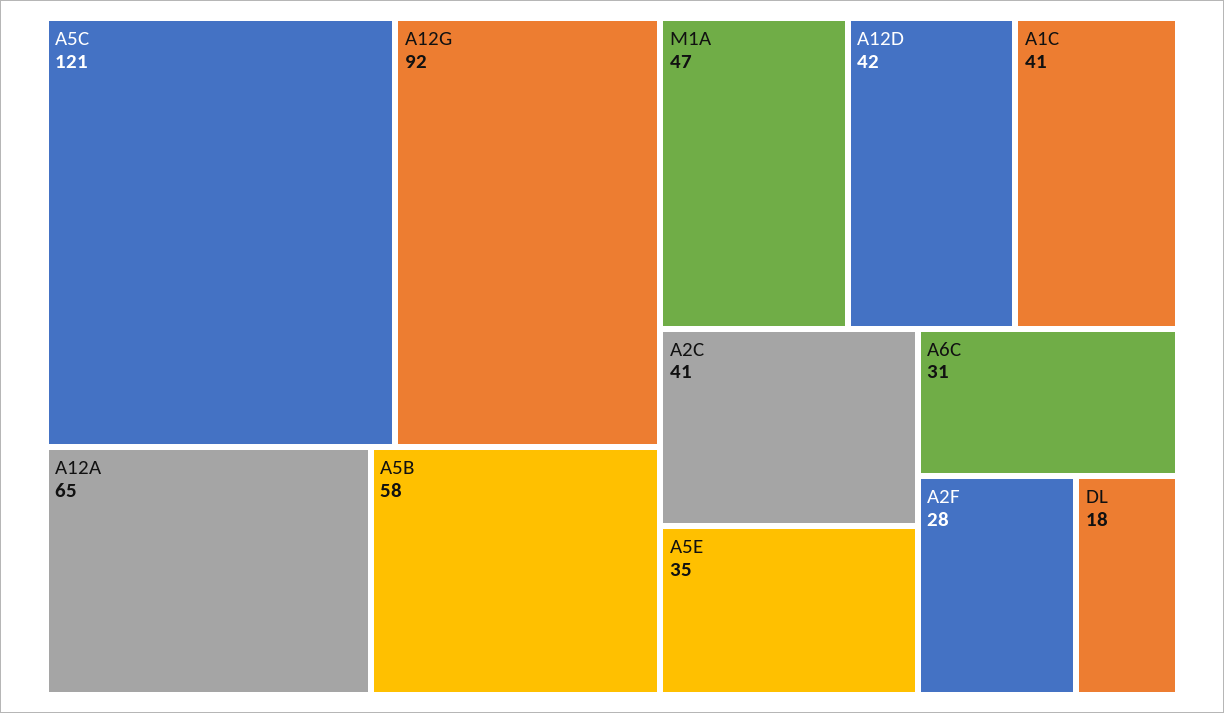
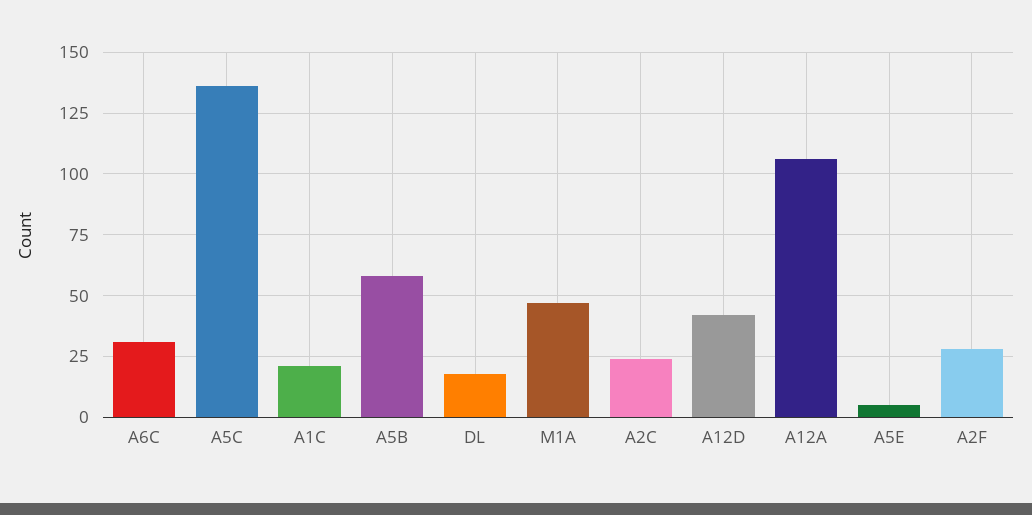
A5C: 121 -> 135
A12G: 92 -> none
A12A: 65 -> 105
A1C: 41 -> 20
A2C: 41 -> 25
A5E: 35 -> 5

